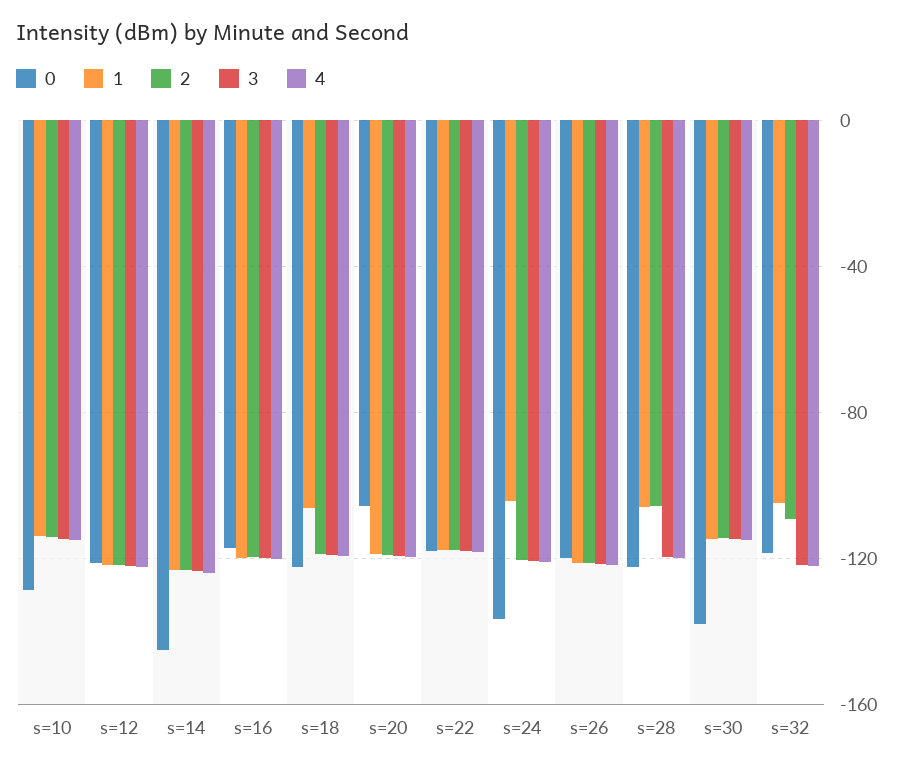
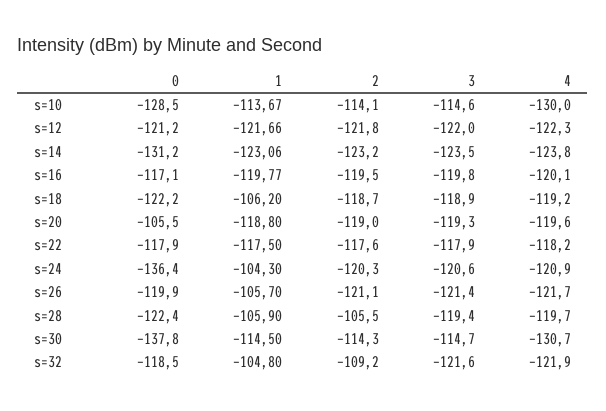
4, s=10: -115 -> -130
0, s=14: -145 -> -131.2
1, s=26: -120 -> -105.7
4, s=30: -115 -> -130.7

